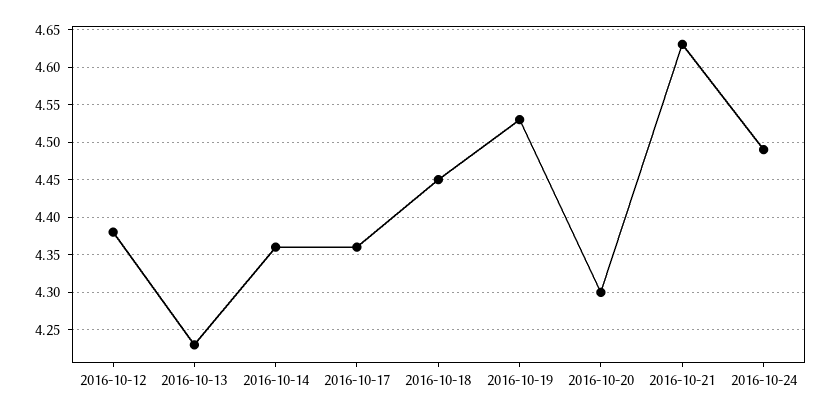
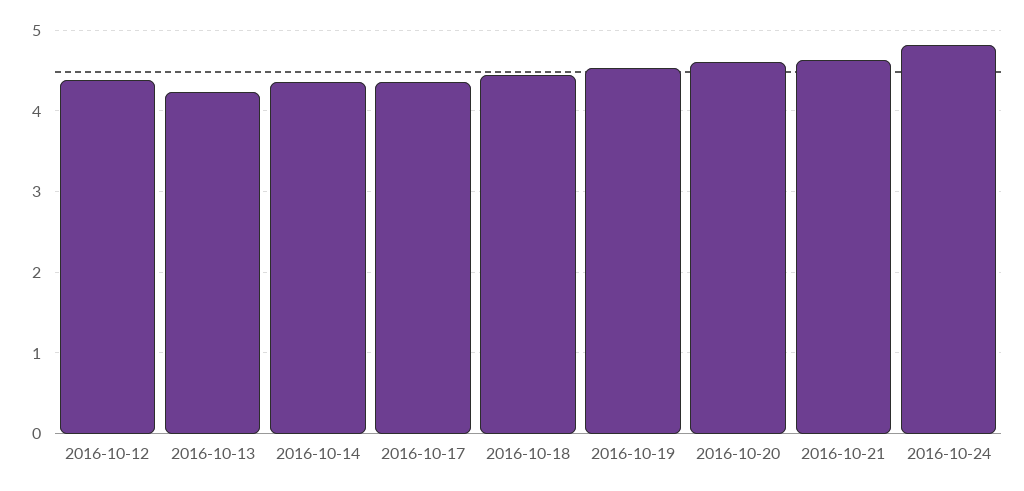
2016-10-20: 4.3 -> 4.6
2016-10-24: 4.49 -> 4.8

